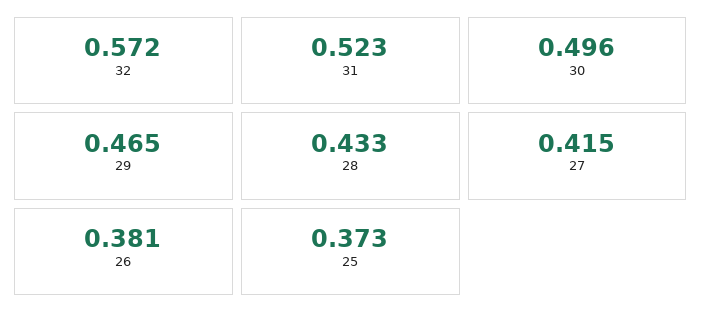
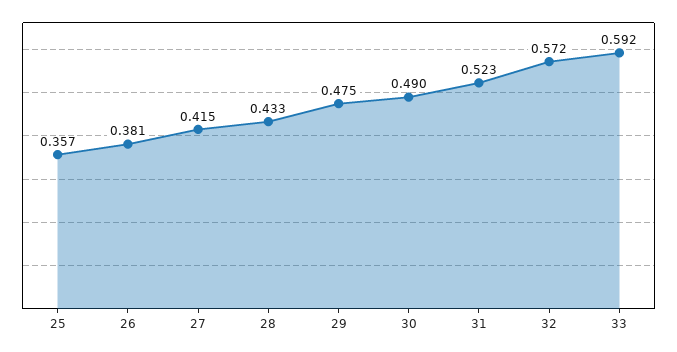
30: 0.496 -> 0.49
29: 0.465 -> 0.475
25: 0.373 -> 0.357
33: none -> 0.592

